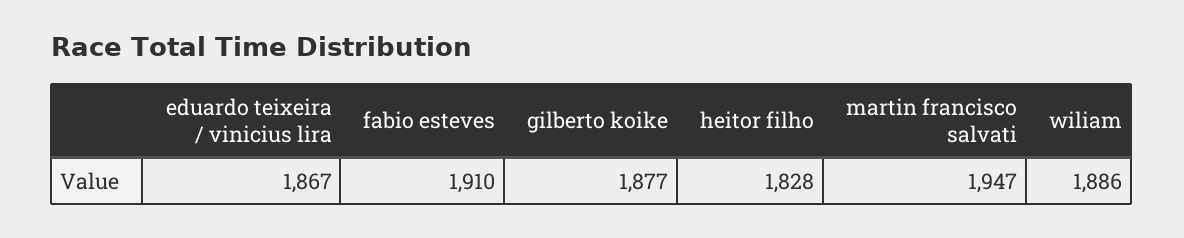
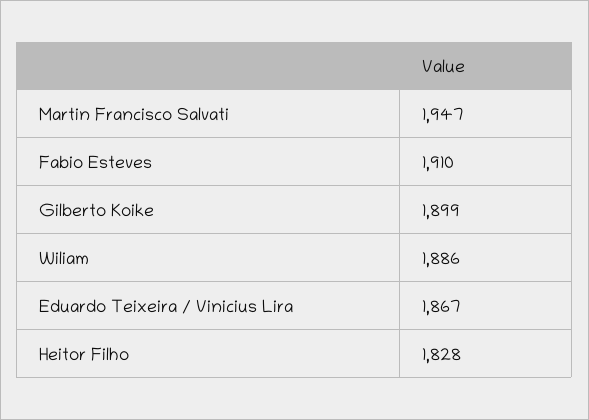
gilberto koike: 1877 -> 1899

